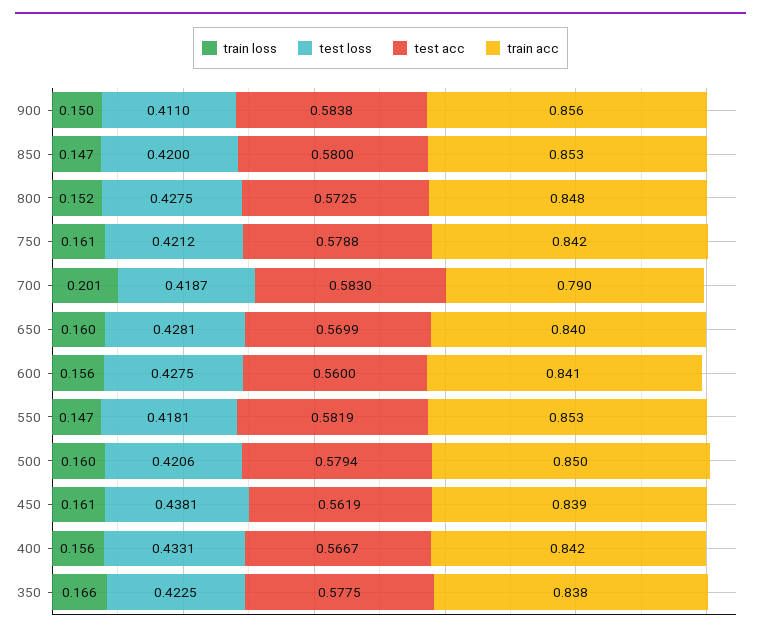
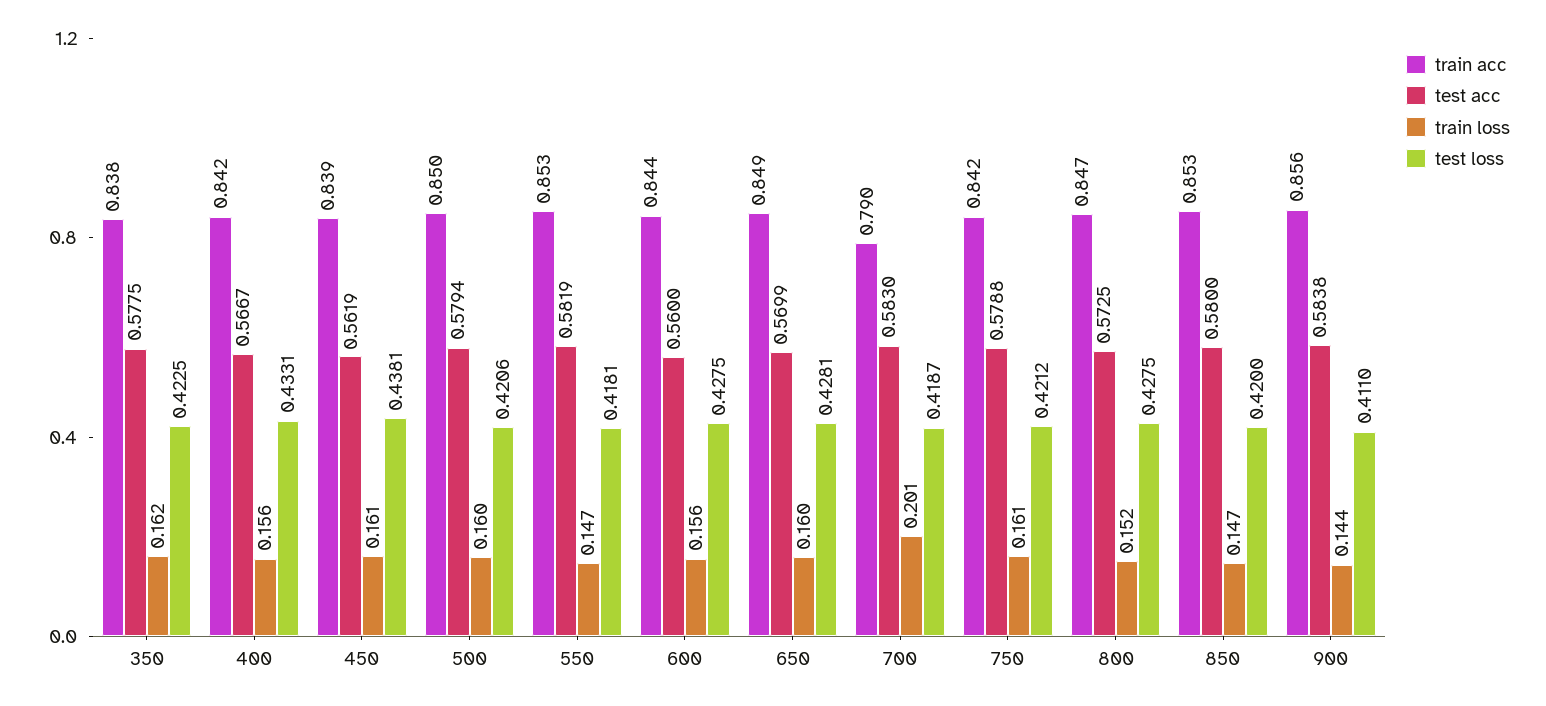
train loss, 900: 0.15 -> 0.144
train acc, 800: 0.848 -> 0.847
train acc, 650: 0.84 -> 0.849
train acc, 600: 0.841 -> 0.844
train loss, 350: 0.166 -> 0.162

